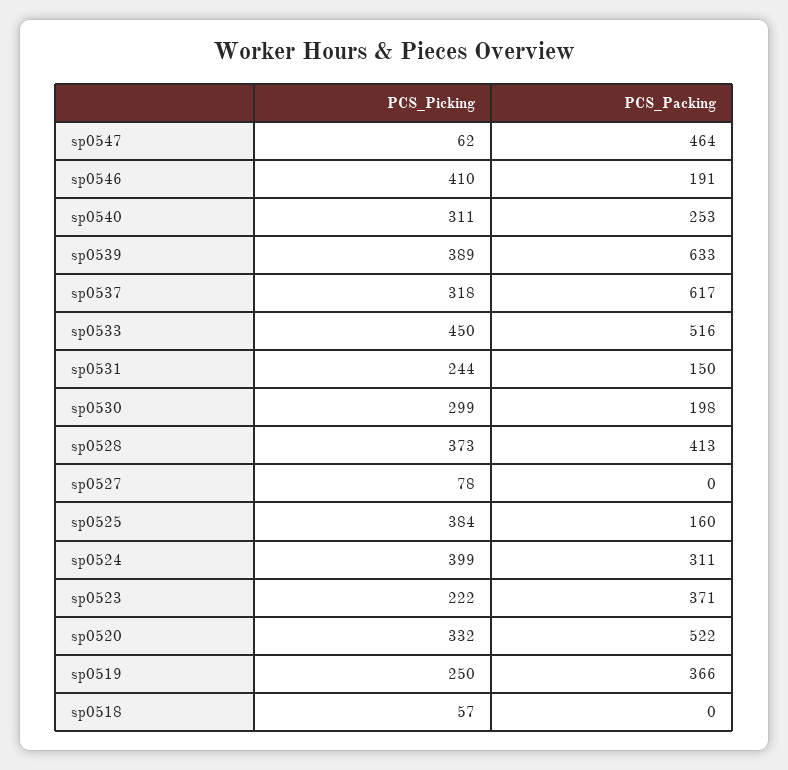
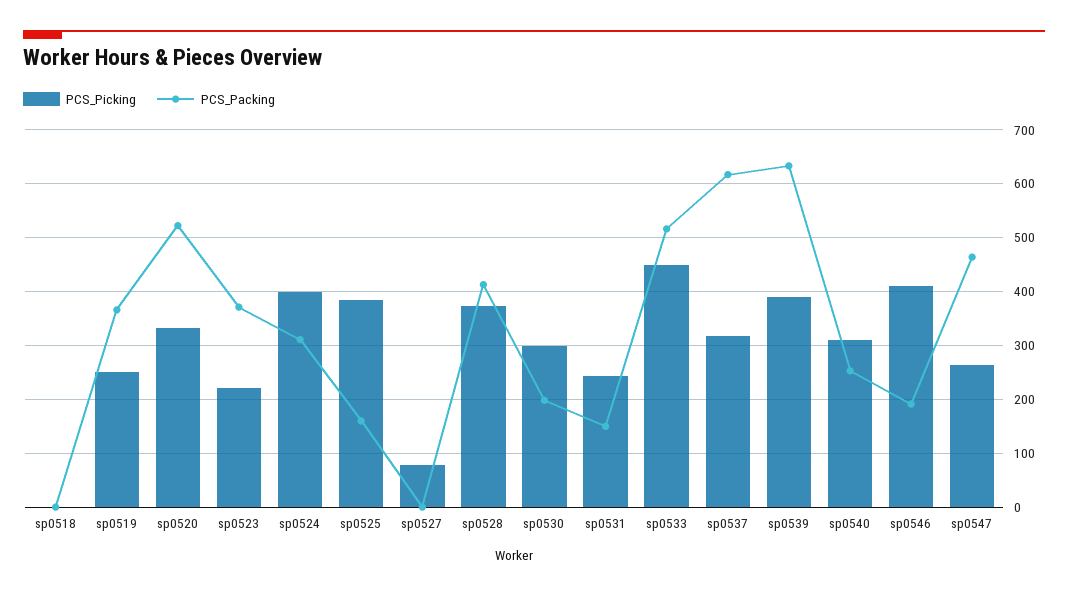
PCS_Picking, sp0547: 62 -> 260
PCS_Picking, sp0518: 57 -> 0

